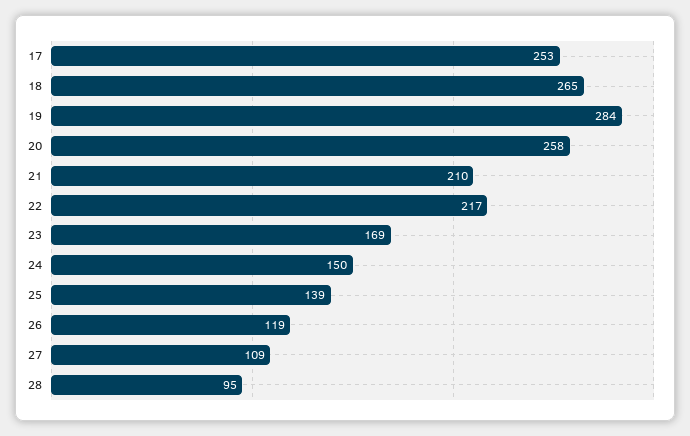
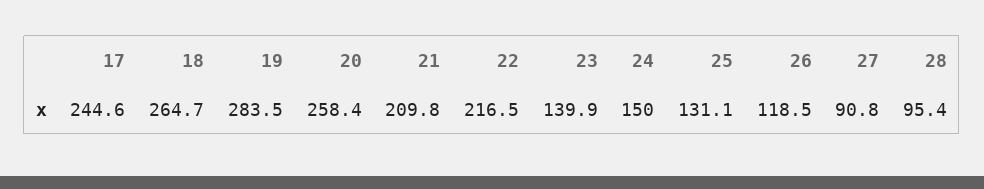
17: 253 -> 244.6
23: 169 -> 139.9
25: 139 -> 131.1
27: 109 -> 90.8

